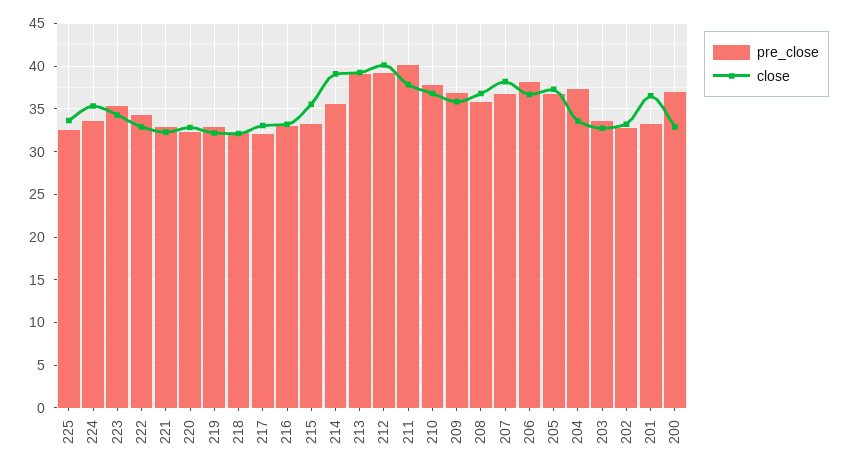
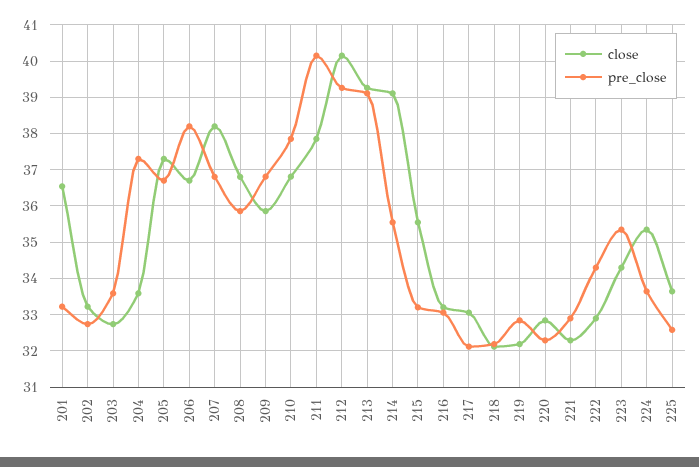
pre_close, 200: 37 -> none
close, 200: 33 -> none

